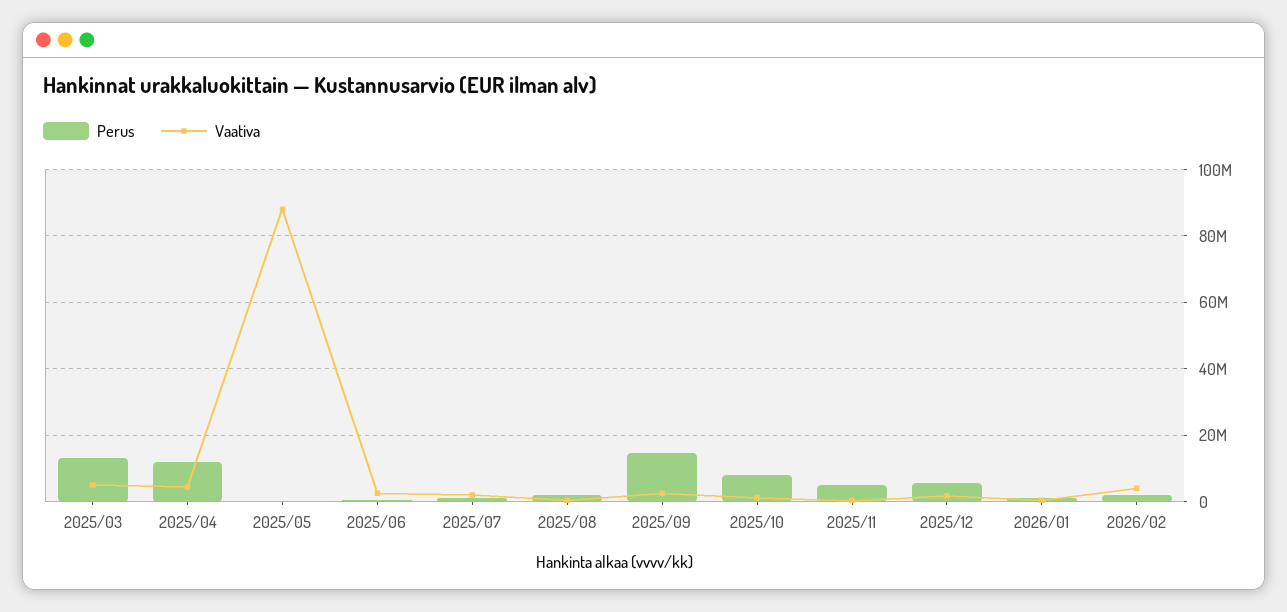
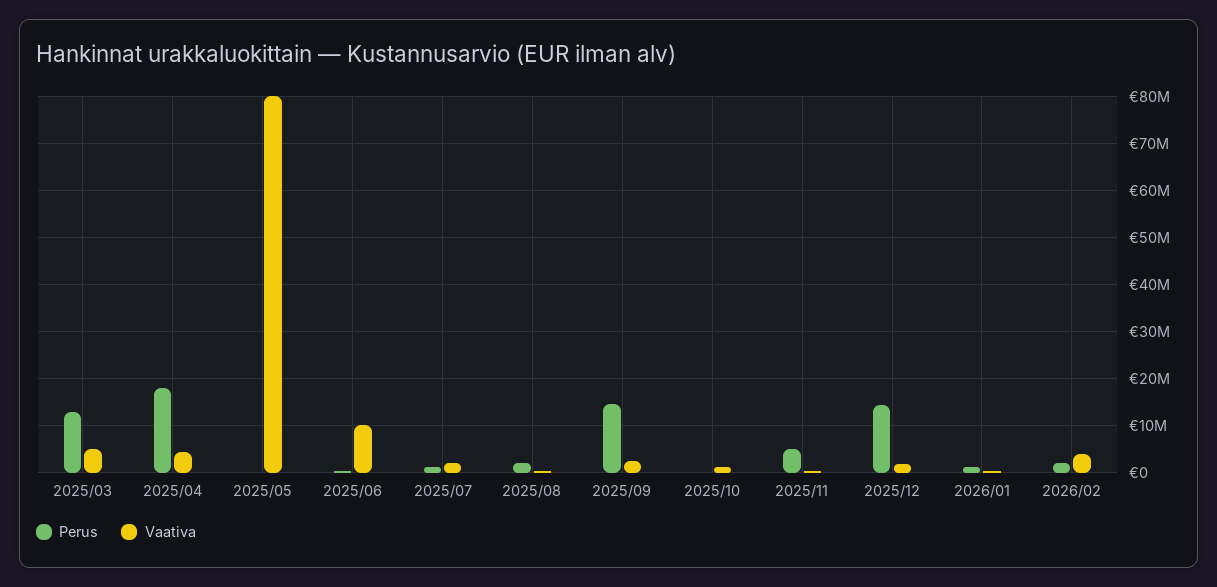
Perus, 2025/04: 12000000 -> 18000000
Vaativa, 2025/05: 88000000 -> 80000000
Vaativa, 2025/06: 2000000 -> 10000000
Perus, 2025/10: 8000000 -> 0
Perus, 2025/12: 6000000 -> 14000000

